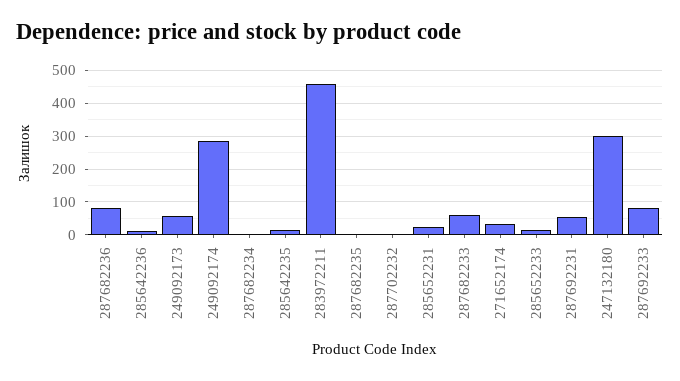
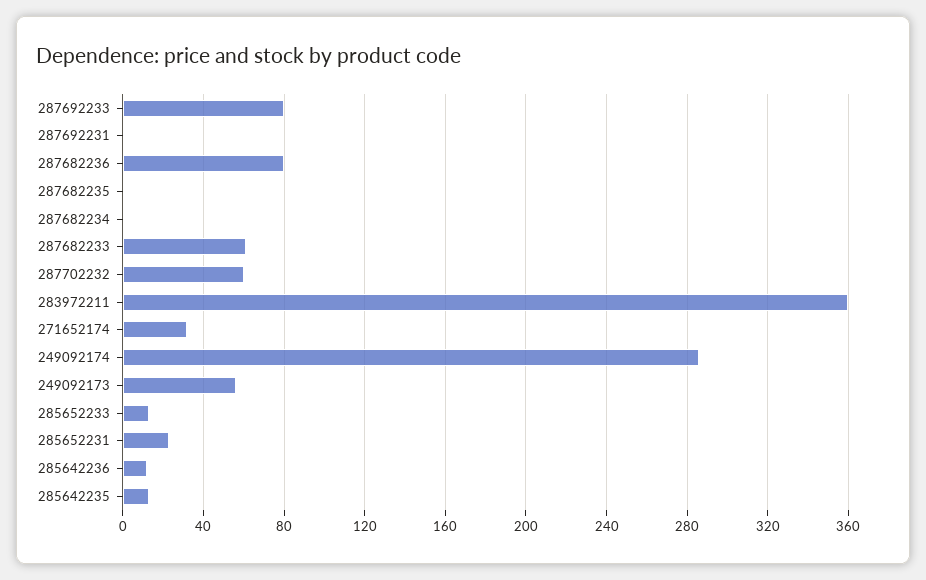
283972211: 460 -> 360
287702232: 0 -> 60
287692231: 60 -> 0
247132180: 300 -> none

